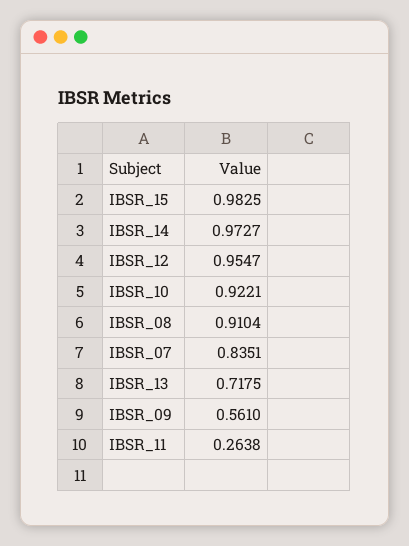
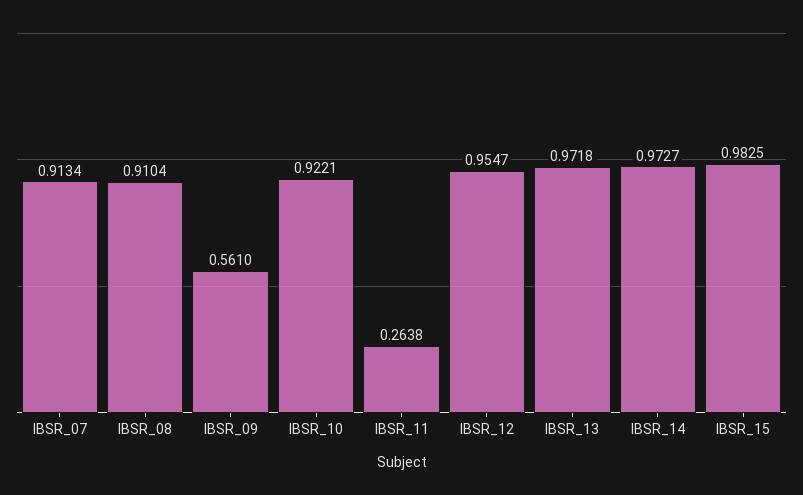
IBSR_07: 0.8351 -> 0.9134
IBSR_13: 0.7175 -> 0.9718

